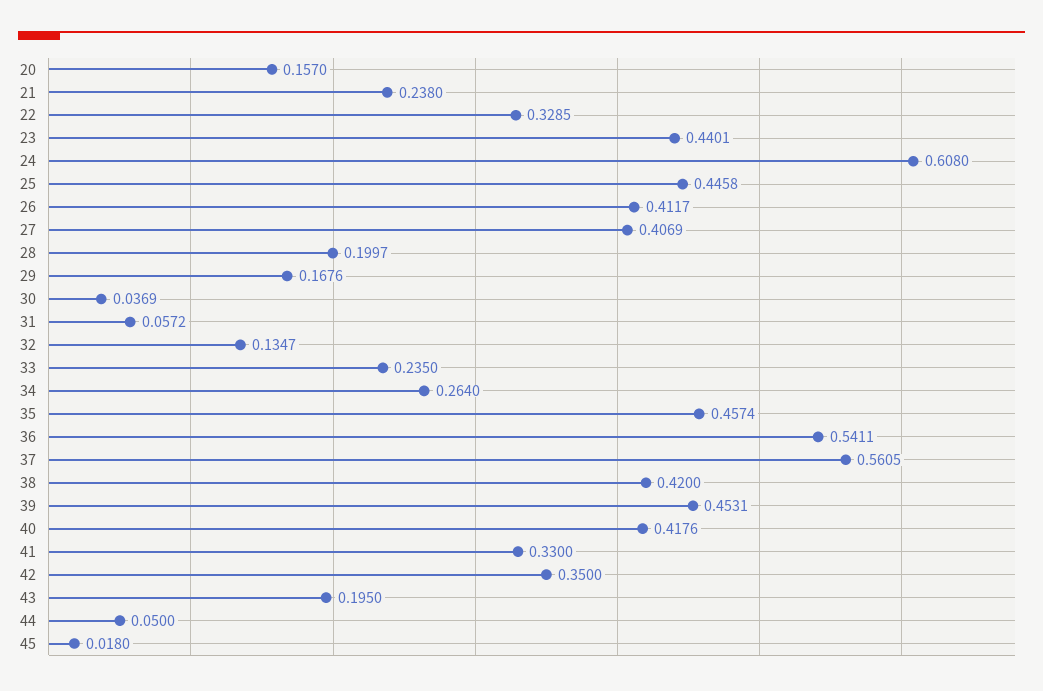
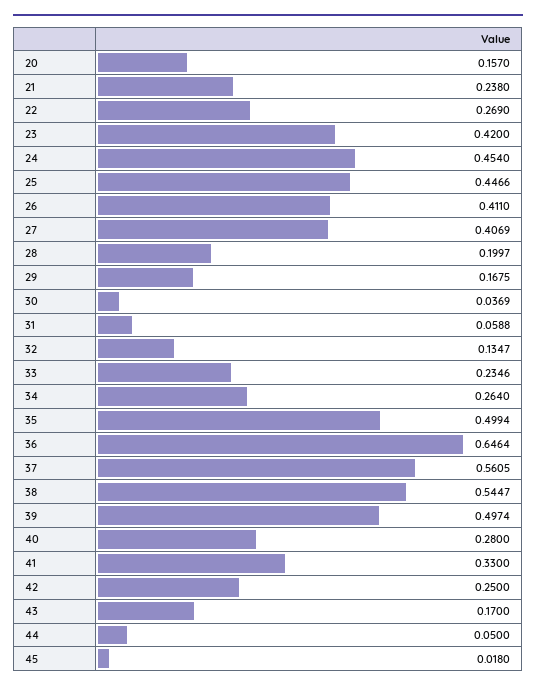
22: 0.3285 -> 0.269
23: 0.4401 -> 0.42
24: 0.608 -> 0.454
25: 0.4458 -> 0.4466
26: 0.4117 -> 0.411
29: 0.1676 -> 0.1675
31: 0.0572 -> 0.0588
33: 0.235 -> 0.2346
35: 0.4574 -> 0.4994
36: 0.5411 -> 0.6464
38: 0.42 -> 0.5447
39: 0.4531 -> 0.4974
40: 0.4176 -> 0.28
42: 0.35 -> 0.25
43: 0.195 -> 0.17

